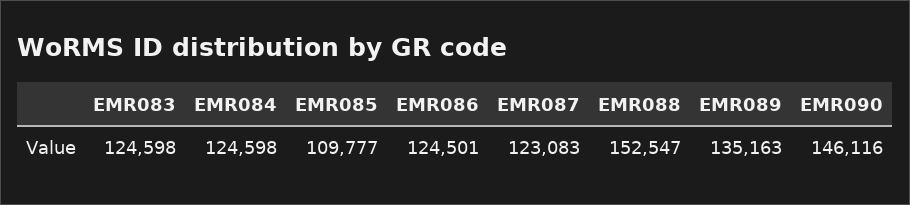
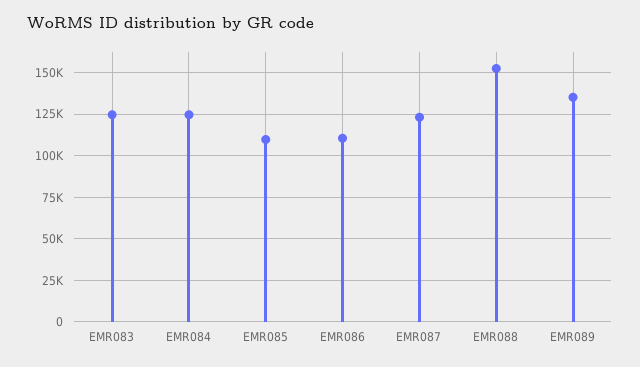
EMR086: 124501 -> 110000
EMR090: 146116 -> none

